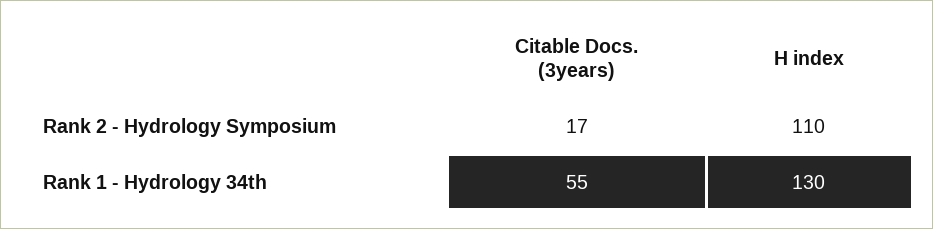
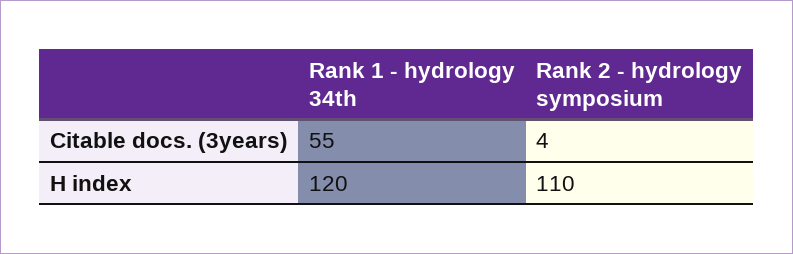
Citable Docs. (3years), Rank 2 - Hydrology Symposium: 17 -> 4
H index, Rank 1 - Hydrology 34th: 130 -> 120

